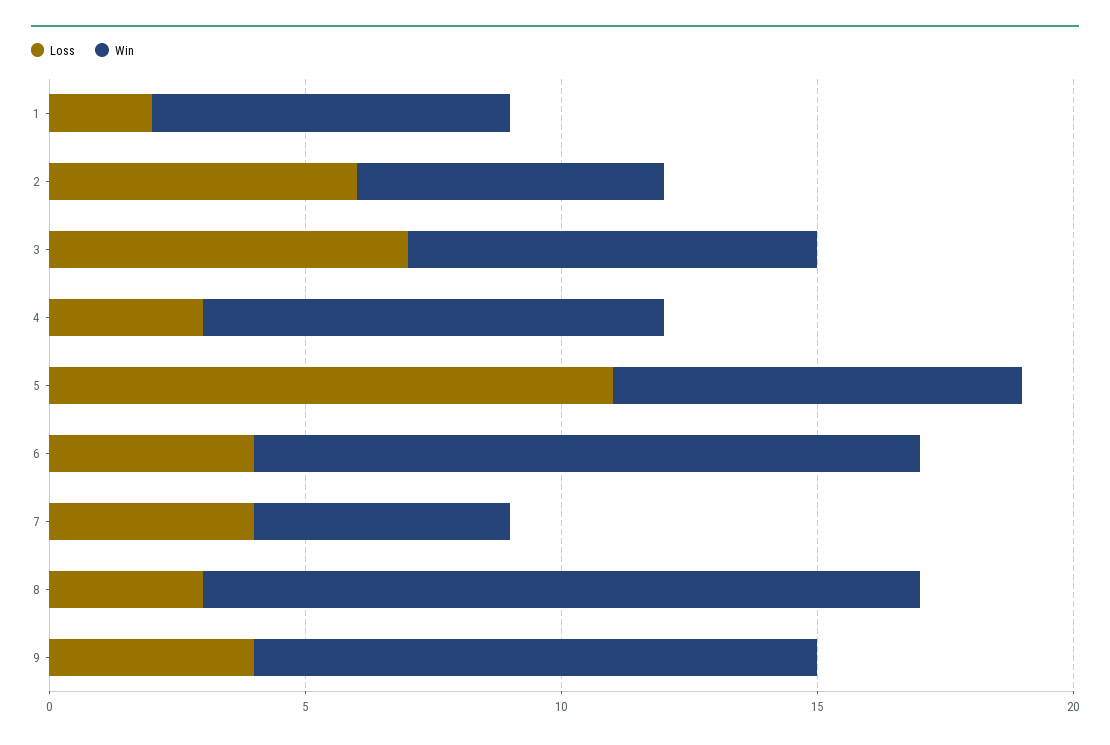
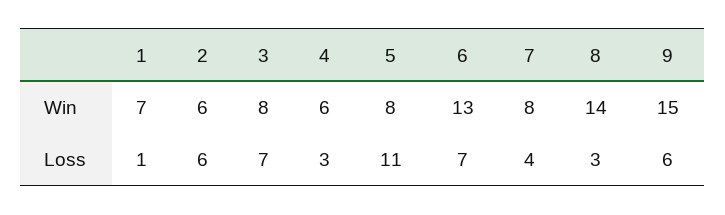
Loss, 1: 2 -> 1
Win, 4: 9 -> 6
Loss, 6: 4 -> 7
Win, 7: 5 -> 8
Loss, 9: 4 -> 6
Win, 9: 11 -> 15

